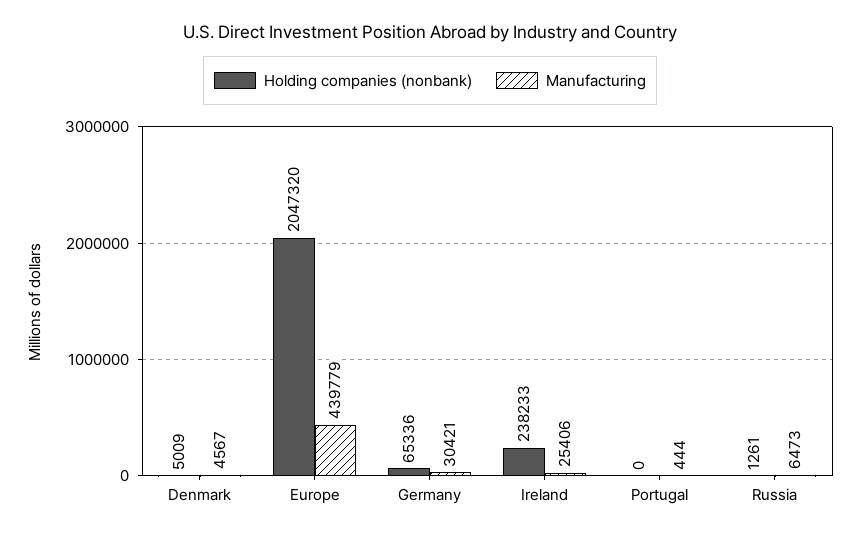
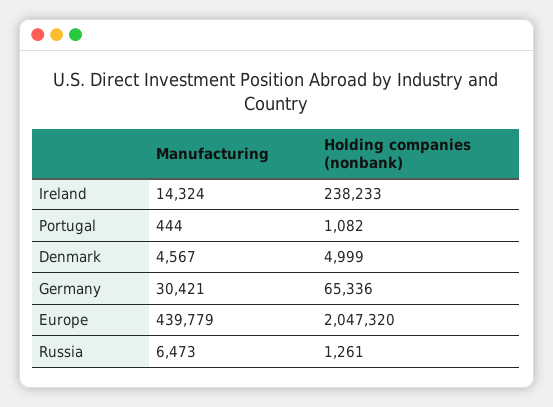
Holding companies (nonbank), Denmark: 5009 -> 4999
Manufacturing, Ireland: 25406 -> 14324
Holding companies (nonbank), Portugal: 0 -> 1082

